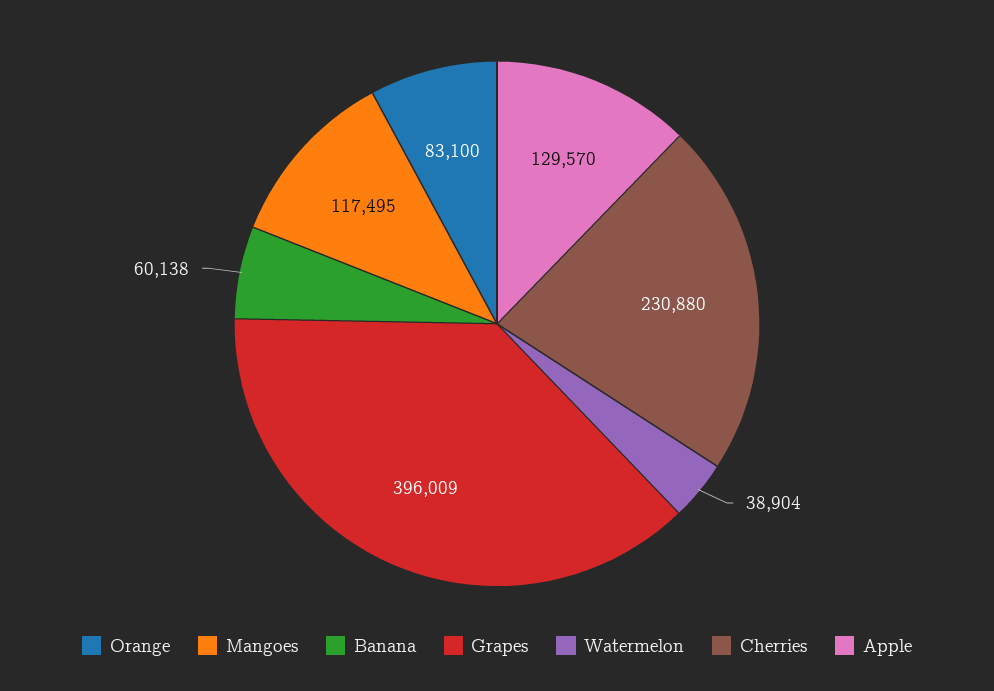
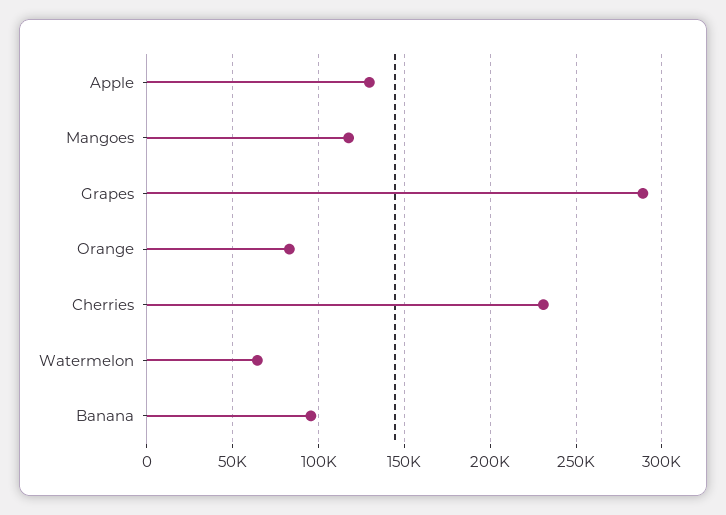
Banana: 60138 -> 95000
Grapes: 396009 -> 290000
Watermelon: 38904 -> 65000

